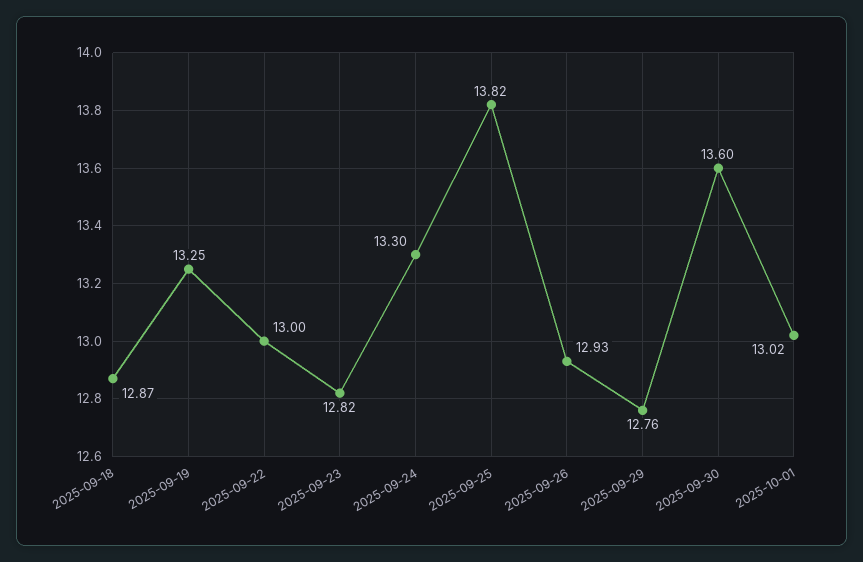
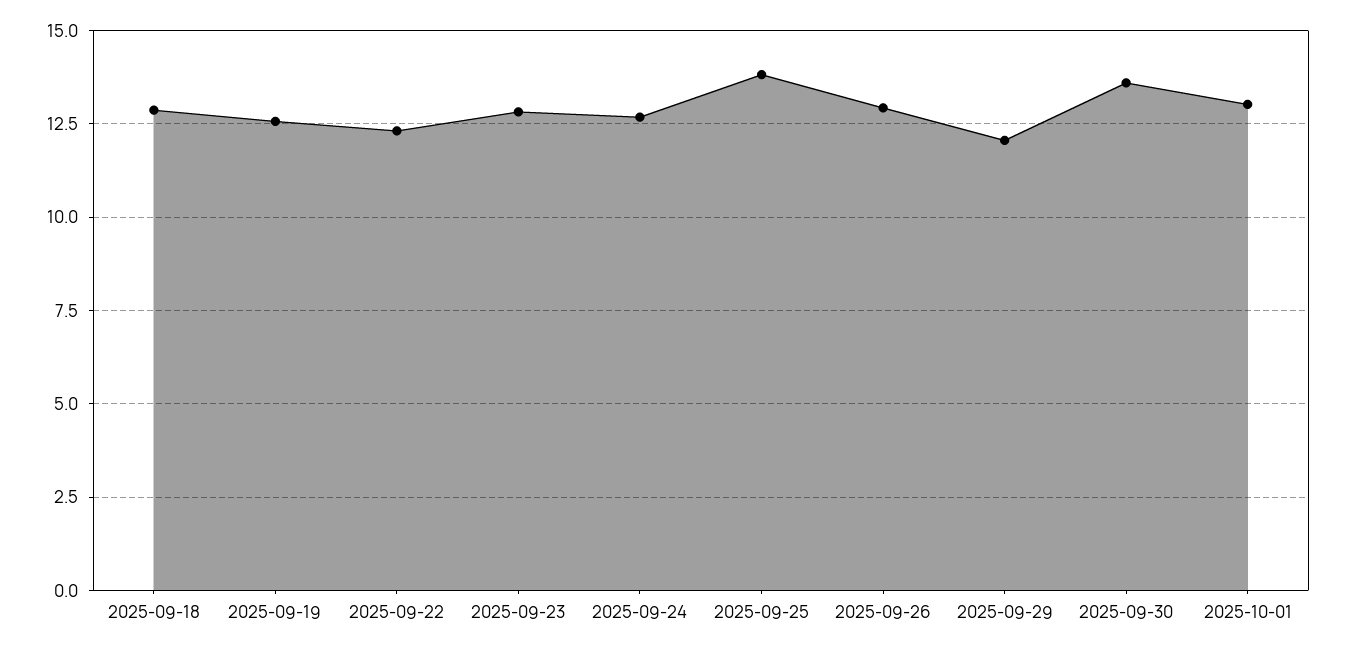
2025-09-19: 13.25 -> 12.5
2025-09-22: 13 -> 12.25
2025-09-24: 13.3 -> 12.75
2025-09-29: 12.76 -> 12

